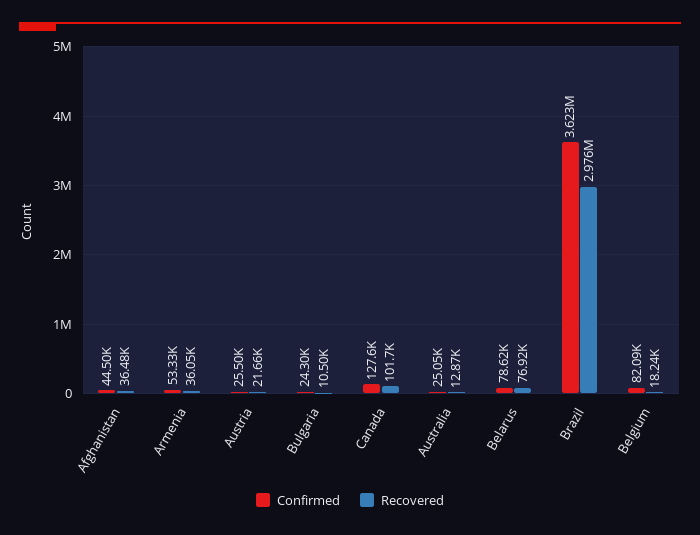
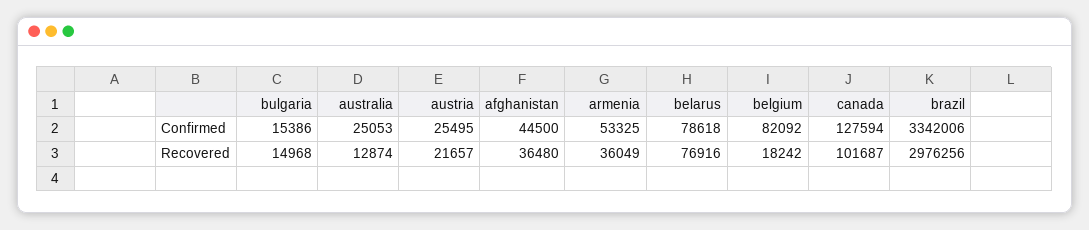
Confirmed, Bulgaria: 24300 -> 15386
Recovered, Bulgaria: 10500 -> 14968
Confirmed, Brazil: 3623000 -> 3342006

